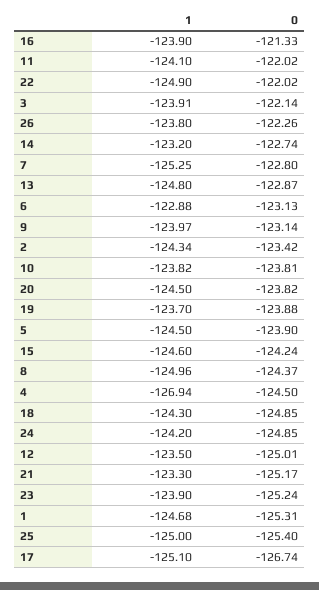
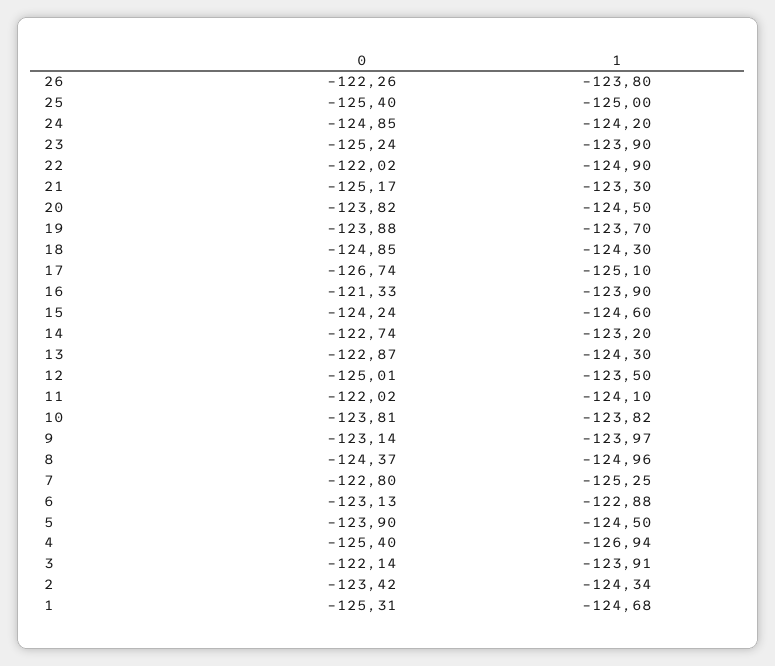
1, 13: -124.8 -> -124.3
0, 4: -124.5 -> -125.4

